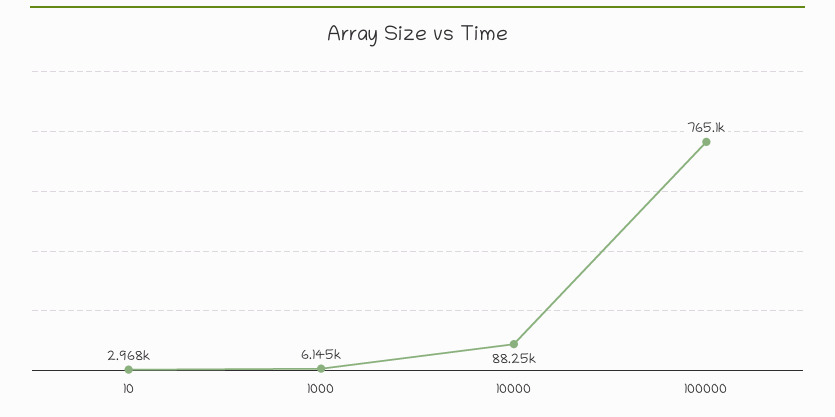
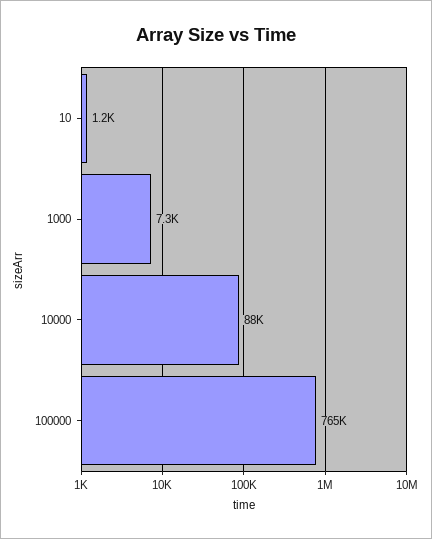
10: 2968 -> 1200
1000: 6145 -> 7300

